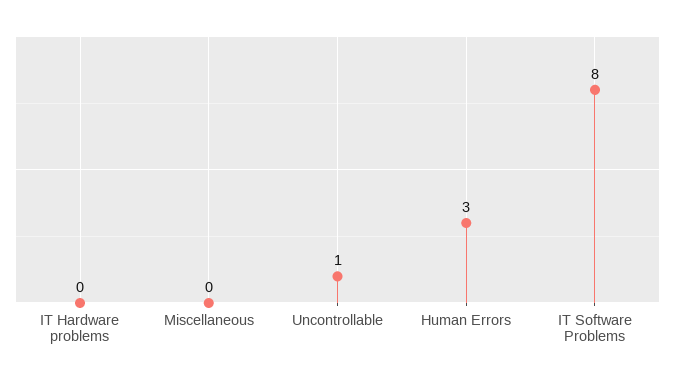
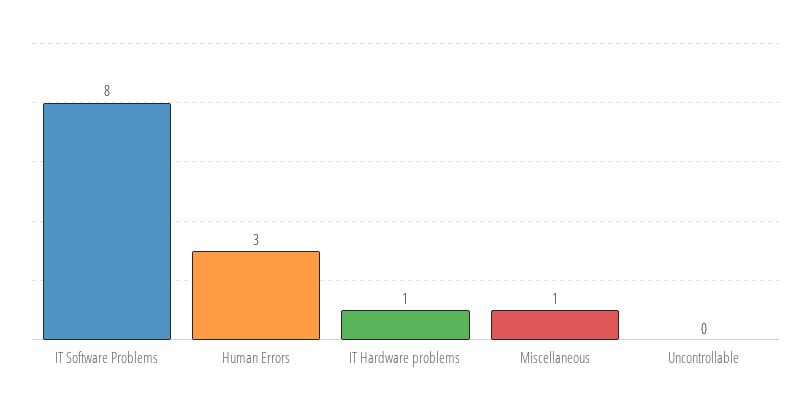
IT Hardware problems: 0 -> 1
Miscellaneous: 0 -> 1
Uncontrollable: 1 -> 0

